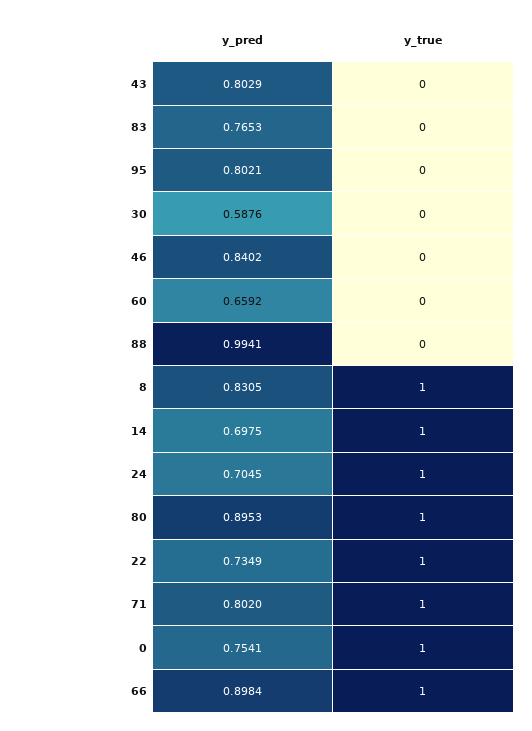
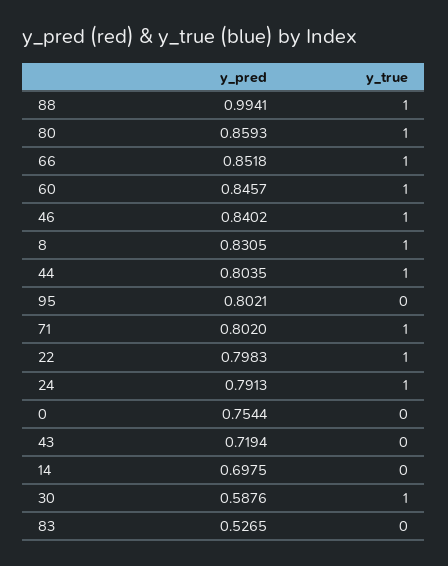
y_pred, 43: 0.8029 -> 0.7194
y_pred, 83: 0.7653 -> 0.5265
y_true, 30: 0 -> 1
y_true, 46: 0 -> 1
y_pred, 60: 0.6592 -> 0.8457
y_true, 60: 0 -> 1
y_true, 88: 0 -> 1
y_true, 14: 1 -> 0
y_pred, 24: 0.7045 -> 0.7913
y_pred, 80: 0.8953 -> 0.8593
y_pred, 22: 0.7349 -> 0.7983
y_pred, 0: 0.7541 -> 0.7544
y_true, 0: 1 -> 0
y_pred, 66: 0.8984 -> 0.8518
y_pred, 44: none -> 0.8035
y_true, 44: none -> 1

